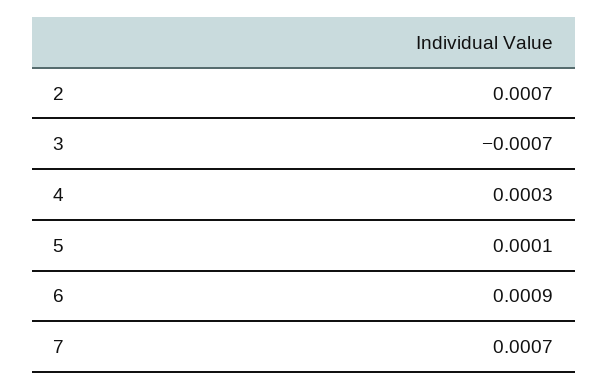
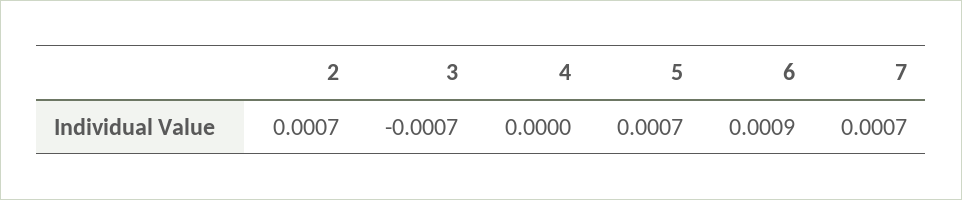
4: 0.0003 -> 0
5: 0.0001 -> 0.0007

